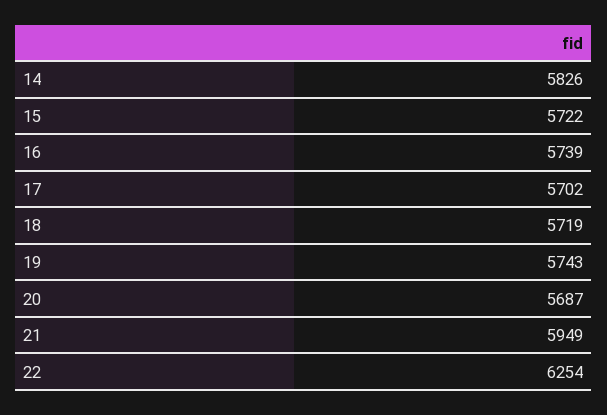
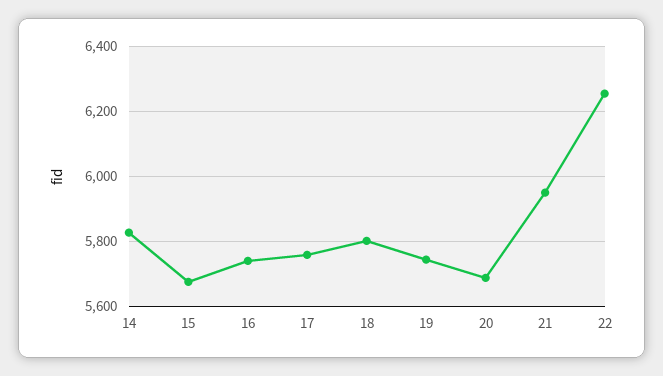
15: 5722 -> 5680
17: 5702 -> 5760
18: 5719 -> 5800

